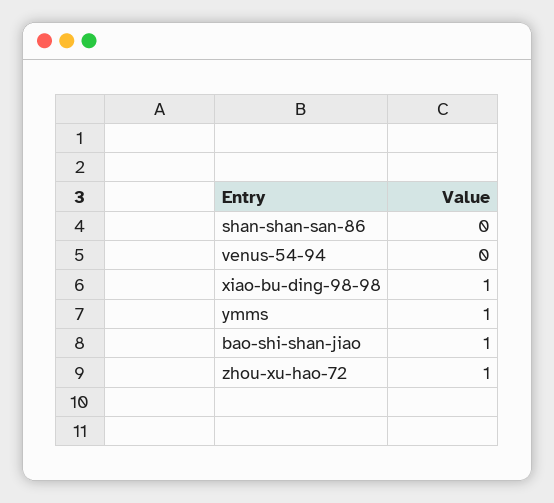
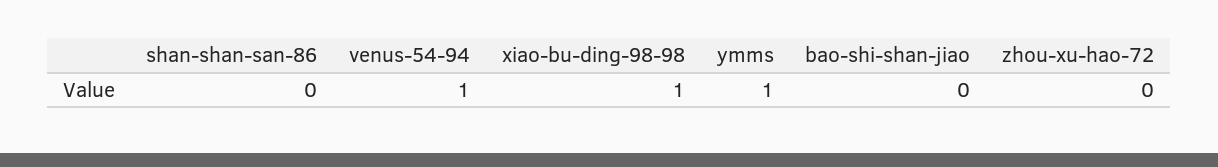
venus-54-94: 0 -> 1
bao-shi-shan-jiao: 1 -> 0
zhou-xu-hao-72: 1 -> 0

